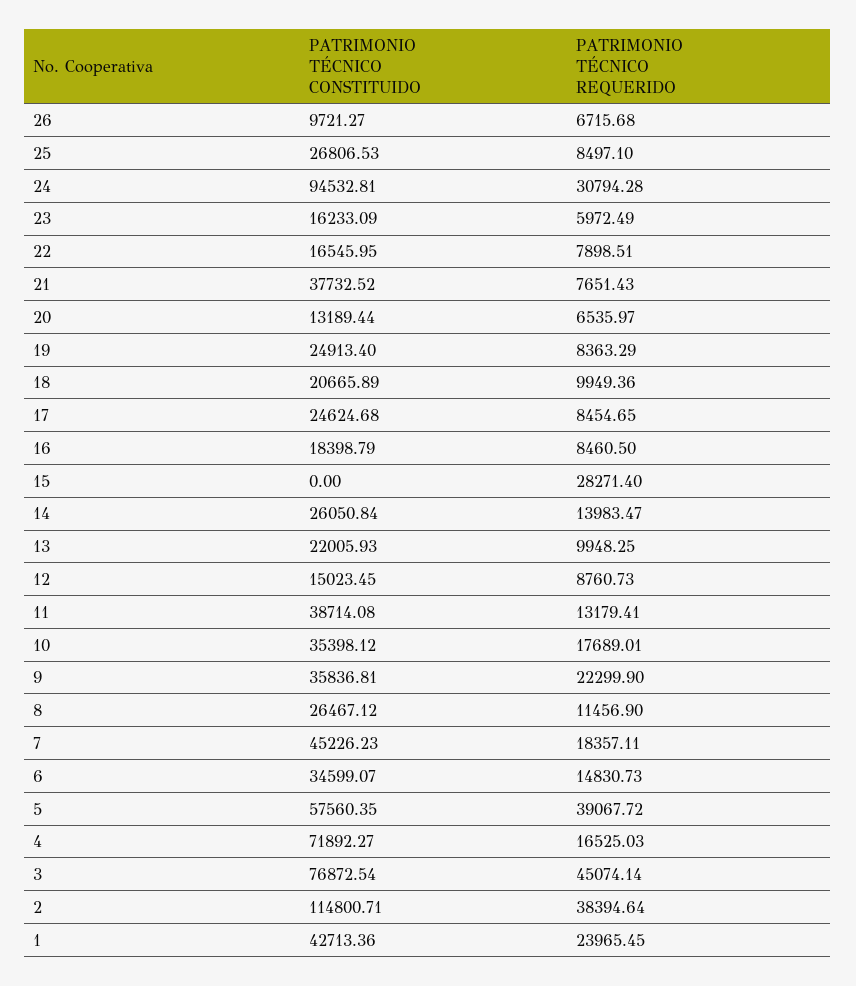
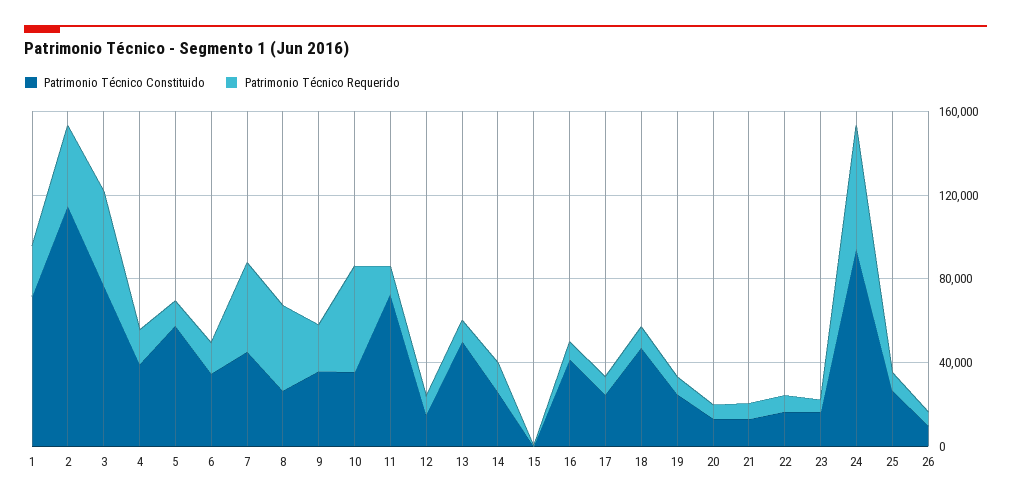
PATRIMONIO TÉCNICO REQUERIDO, 24: 30794.28 -> 60000
PATRIMONIO TÉCNICO CONSTITUIDO, 21: 37732.52 -> 10000
PATRIMONIO TÉCNICO CONSTITUIDO, 18: 20665.89 -> 50000
PATRIMONIO TÉCNICO CONSTITUIDO, 16: 18398.79 -> 40000
PATRIMONIO TÉCNICO REQUERIDO, 15: 28271.4 -> 0
PATRIMONIO TÉCNICO CONSTITUIDO, 13: 22005.93 -> 50000
PATRIMONIO TÉCNICO CONSTITUIDO, 11: 38714.08 -> 70000
PATRIMONIO TÉCNICO REQUERIDO, 10: 17689.01 -> 50000
PATRIMONIO TÉCNICO REQUERIDO, 8: 11456.9 -> 40000
PATRIMONIO TÉCNICO REQUERIDO, 7: 18357.11 -> 40000
PATRIMONIO TÉCNICO REQUERIDO, 5: 39067.72 -> 10000
PATRIMONIO TÉCNICO CONSTITUIDO, 4: 71892.27 -> 40000
PATRIMONIO TÉCNICO CONSTITUIDO, 1: 42713.36 -> 70000

